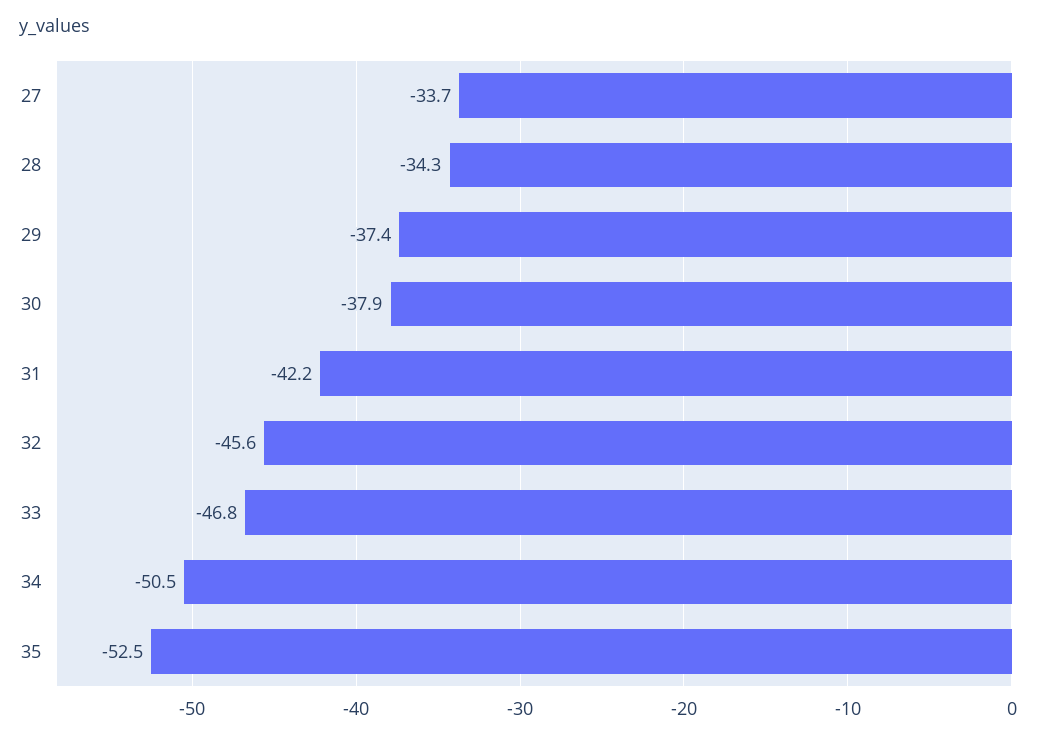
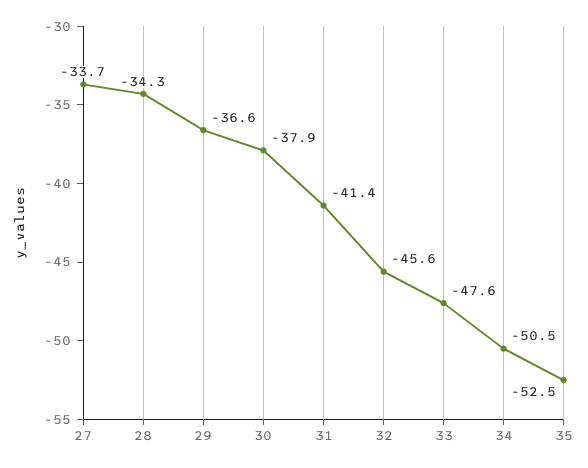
29: -37.4 -> -36.6
31: -42.2 -> -41.4
33: -46.8 -> -47.6

